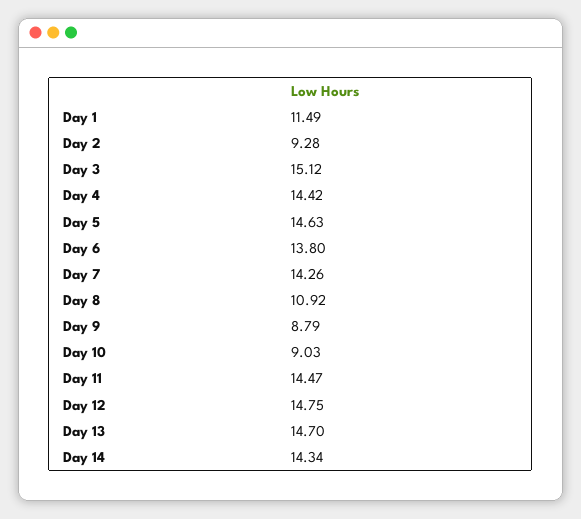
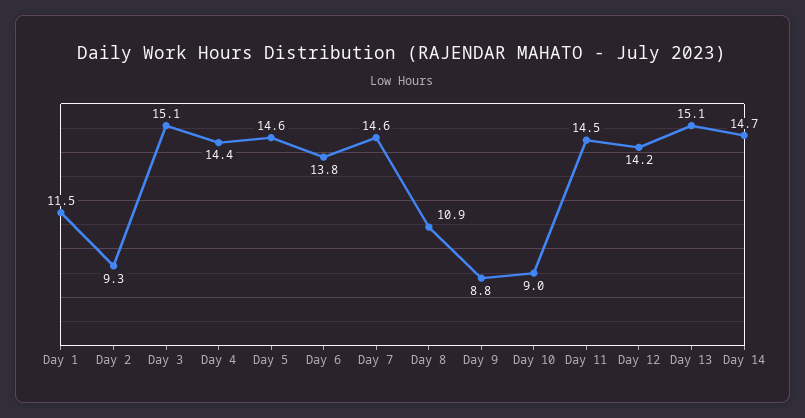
Day 7: 14.26 -> 14.6
Day 12: 14.75 -> 14.2
Day 13: 14.7 -> 15.1
Day 14: 14.34 -> 14.7

